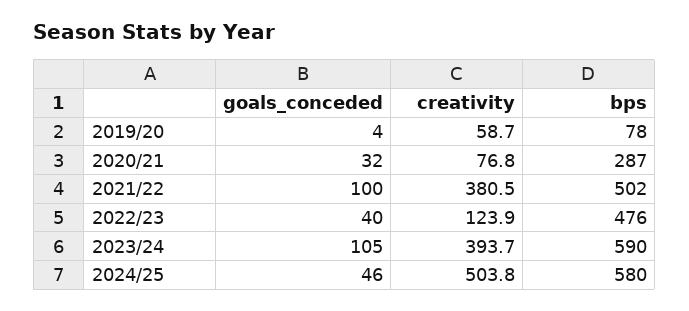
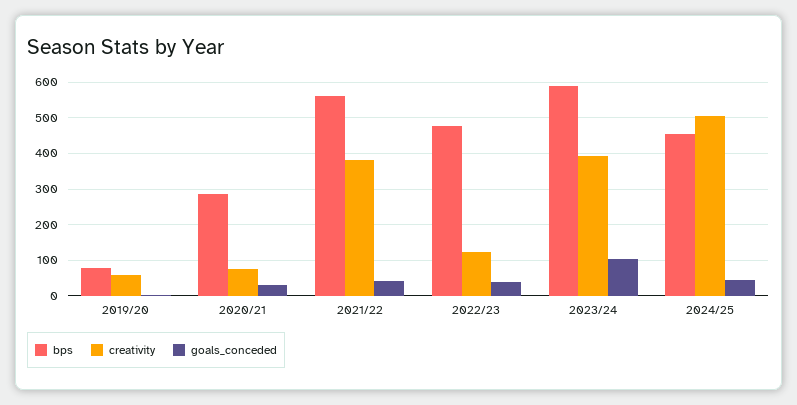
goals_conceded, 2021/22: 100 -> 40
bps, 2021/22: 502 -> 560
bps, 2024/25: 580 -> 460

